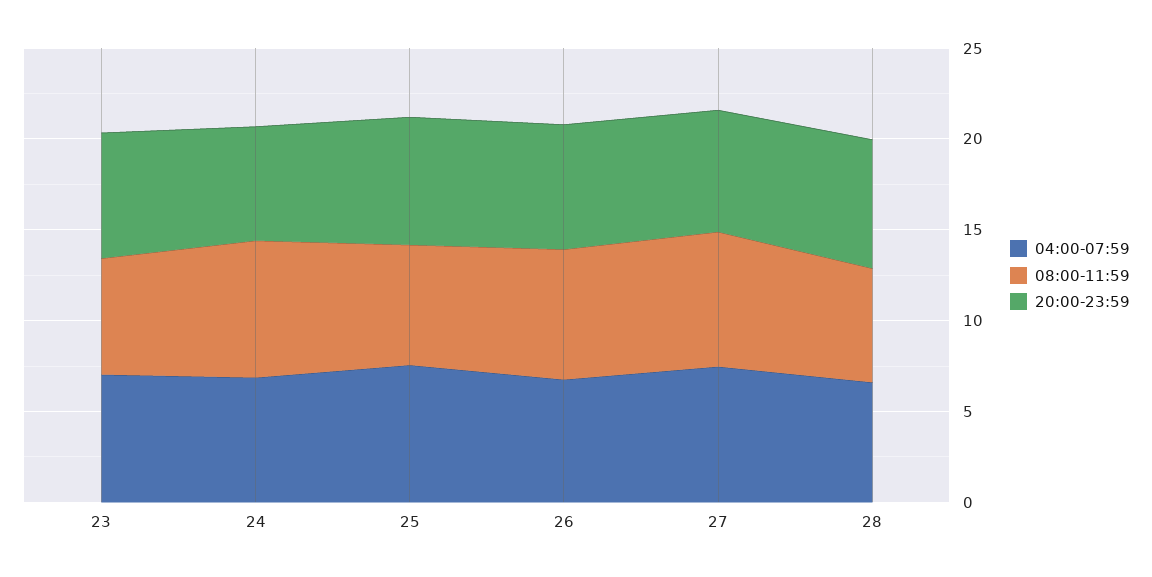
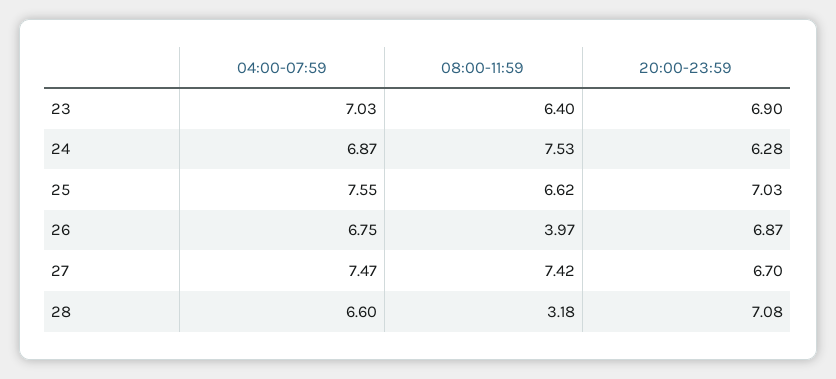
08:00-11:59, 26: 7 -> 3.97
08:00-11:59, 28: 6 -> 3.18

